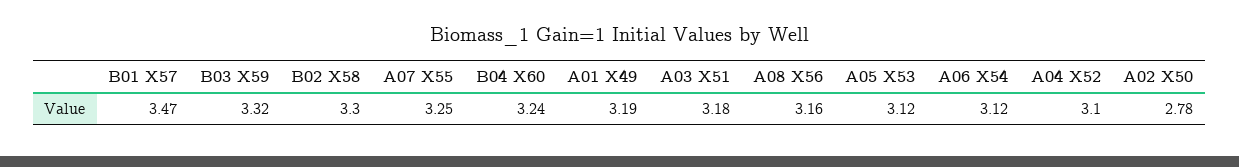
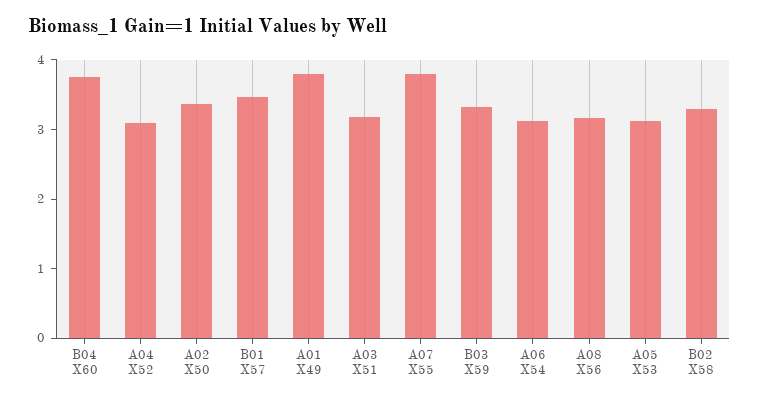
A07 X55: 3.25 -> 3.8
B04 X60: 3.24 -> 3.8
A01 X49: 3.19 -> 3.8
A02 X50: 2.78 -> 3.4

